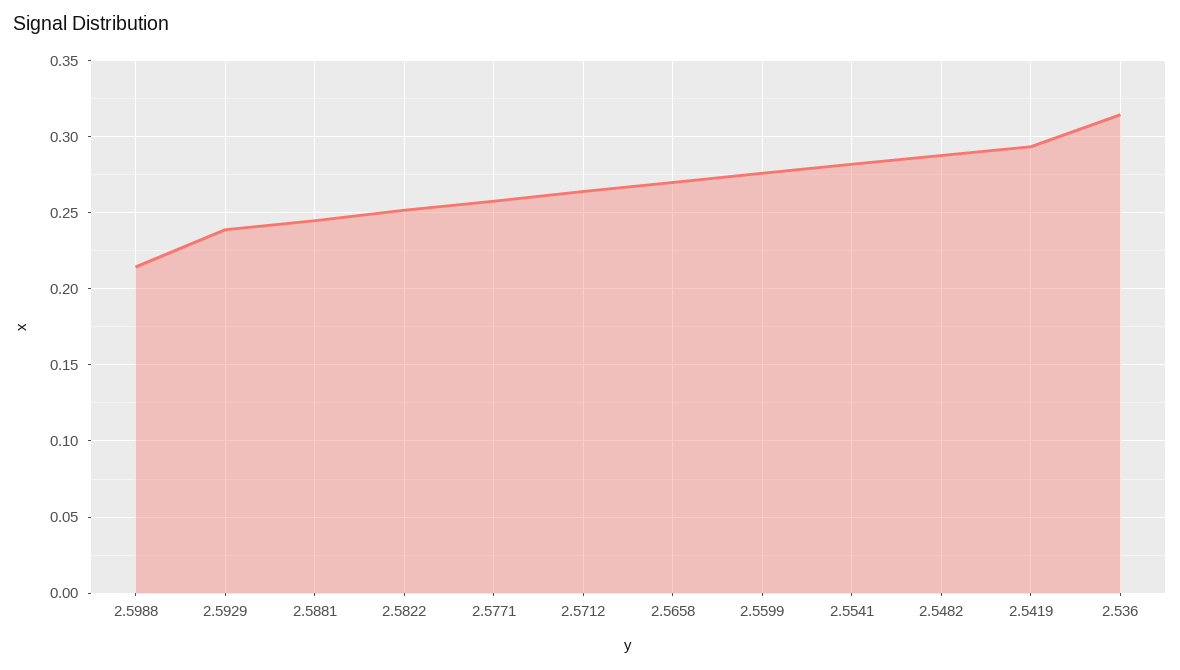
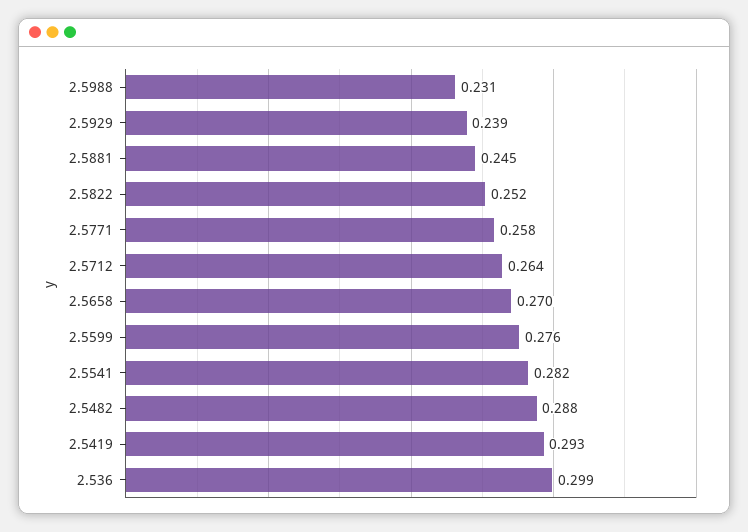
2.5988: 0.215 -> 0.231
2.536: 0.315 -> 0.299

